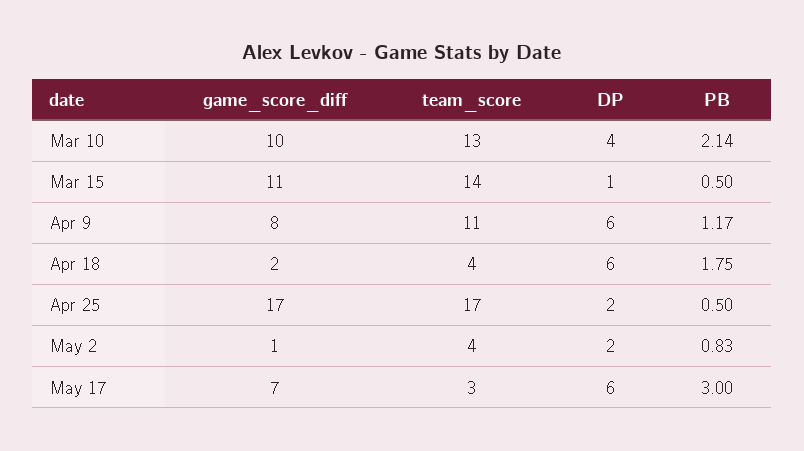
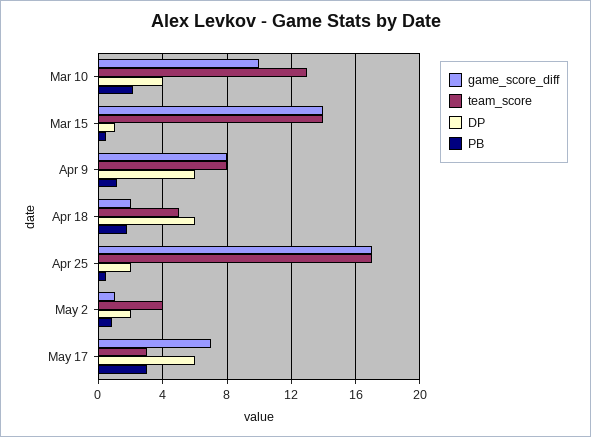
game_score_diff, Mar 15: 11 -> 14
team_score, Apr 9: 11 -> 8
team_score, Apr 18: 4 -> 5

